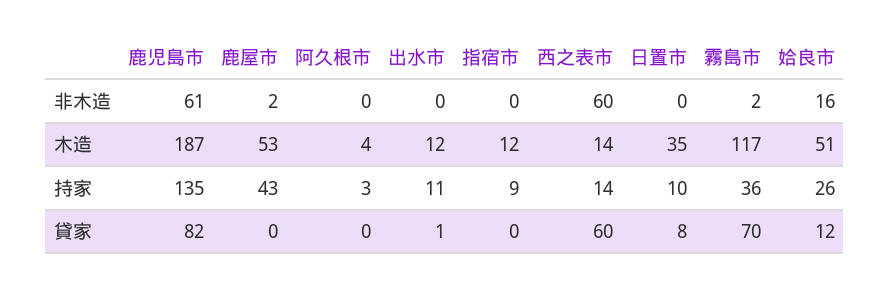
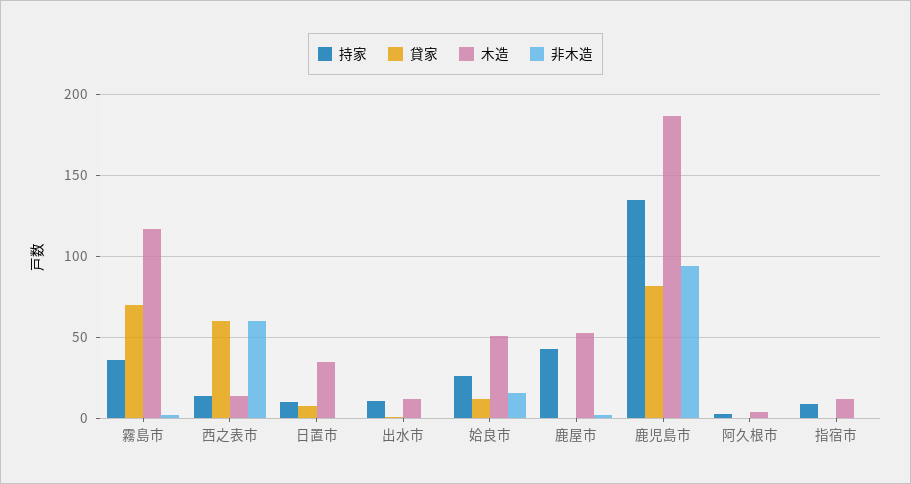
非木造, 鹿児島市: 61 -> 95

